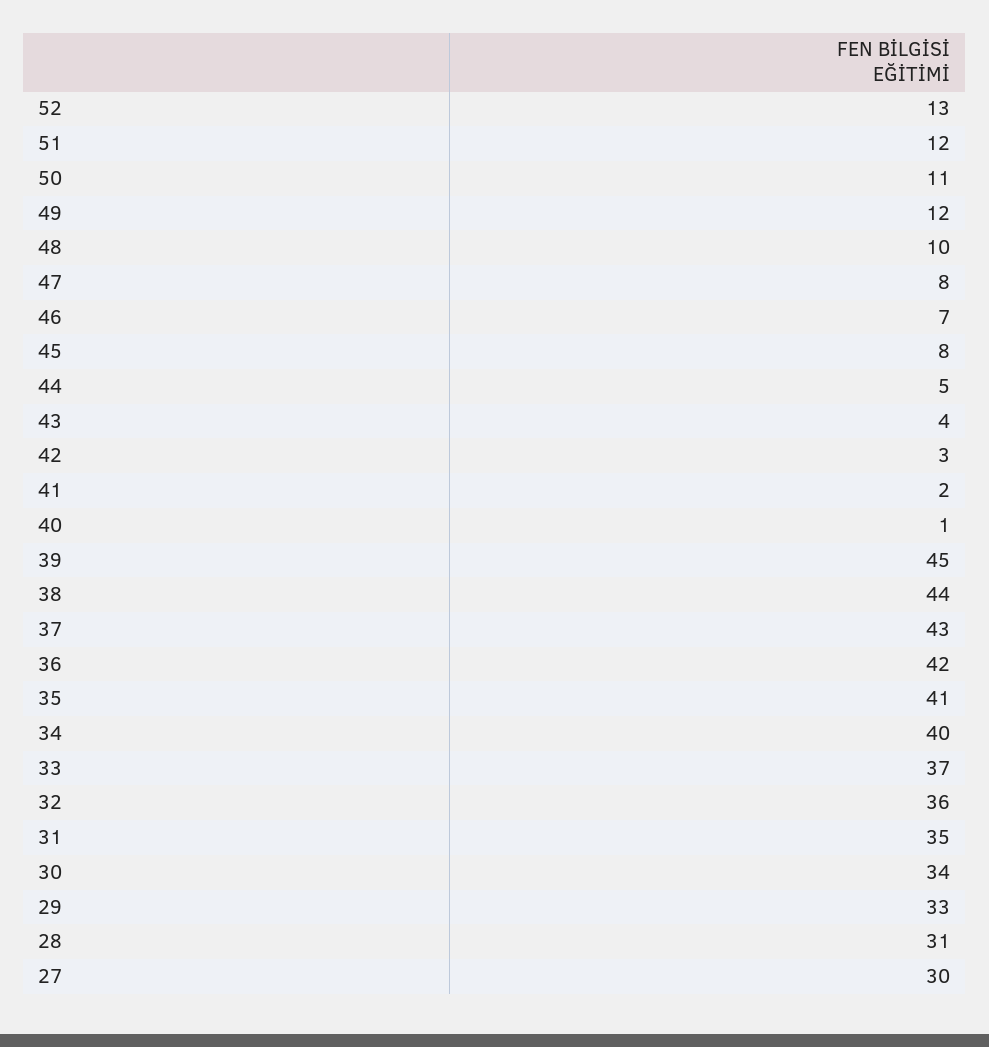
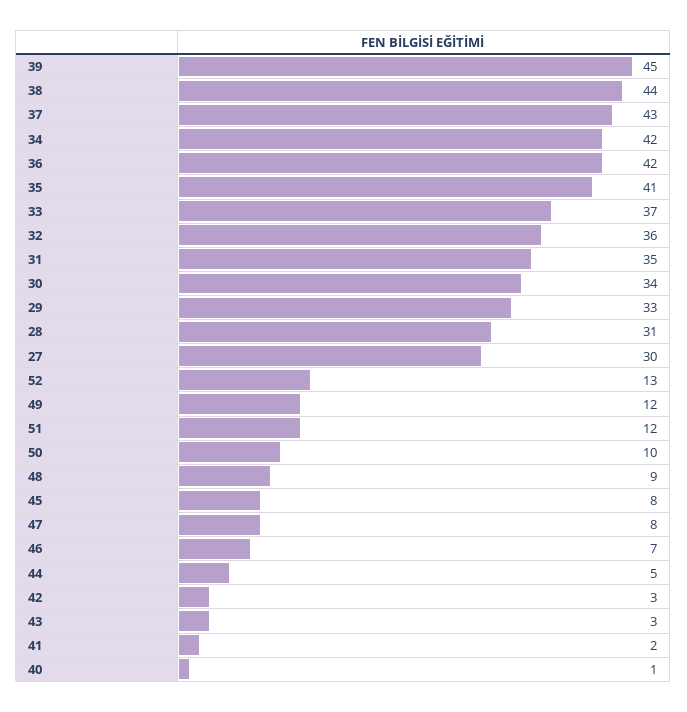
50: 11 -> 10
48: 10 -> 9
43: 4 -> 3
34: 40 -> 42

